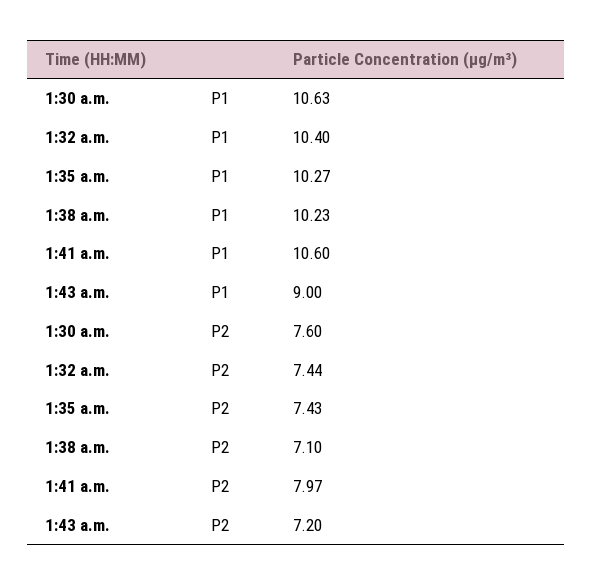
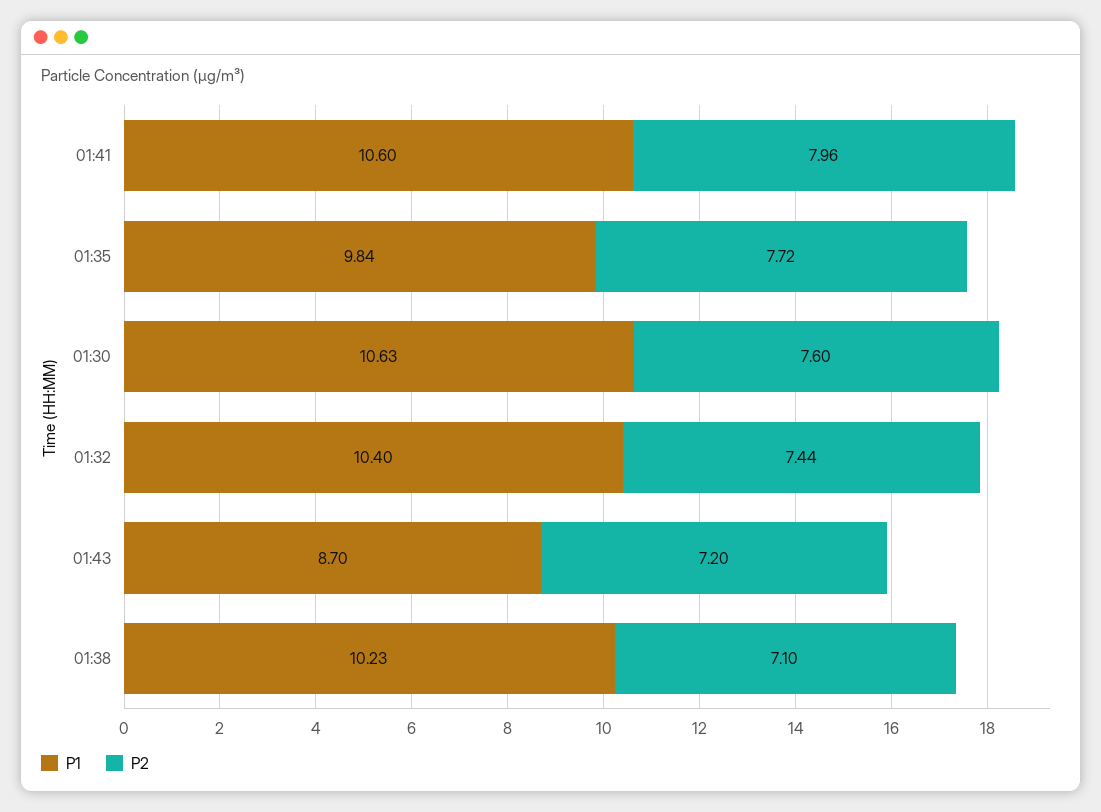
P1, 1:35 a.m.: 10.27 -> 9.84
P1, 1:43 a.m.: 9 -> 8.7
P2, 1:35 a.m.: 7.43 -> 7.72
P2, 1:41 a.m.: 7.97 -> 7.96

